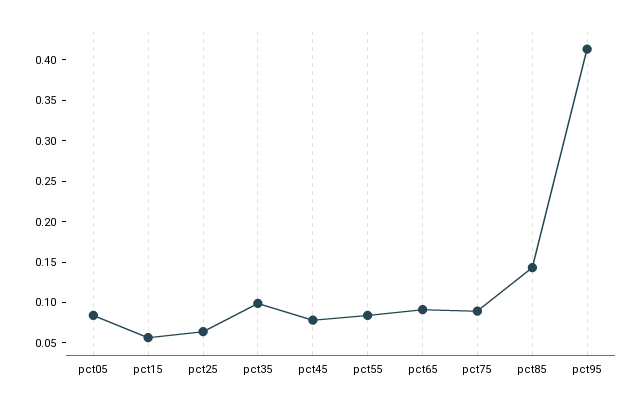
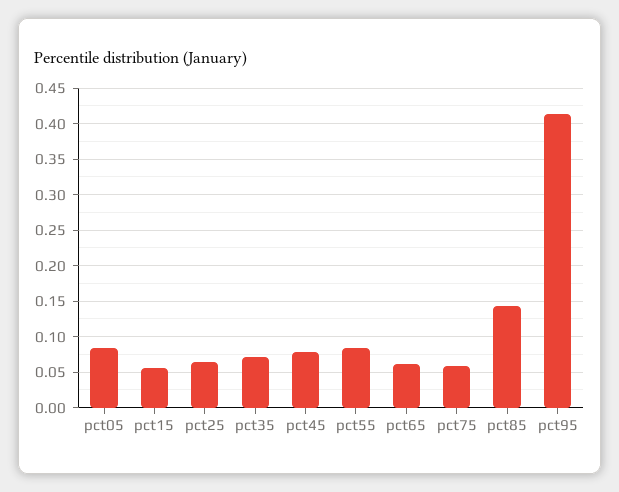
pct35: 0.1 -> 0.07
pct65: 0.09 -> 0.06
pct75: 0.09 -> 0.06

